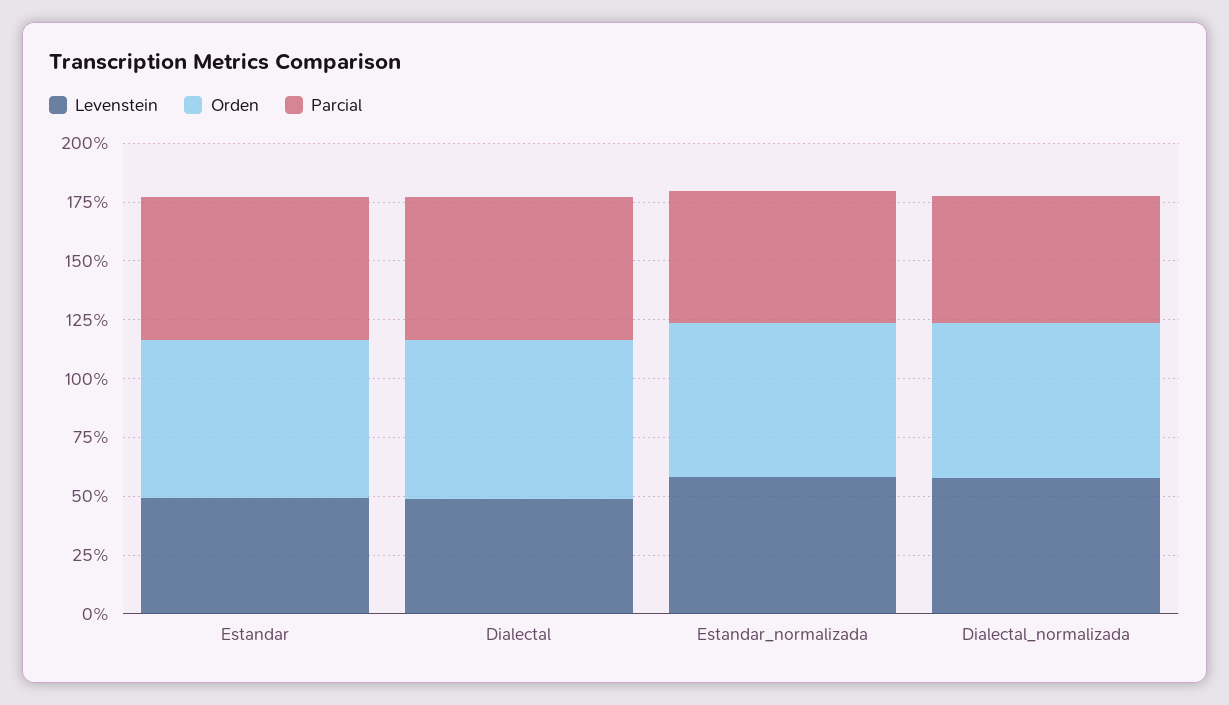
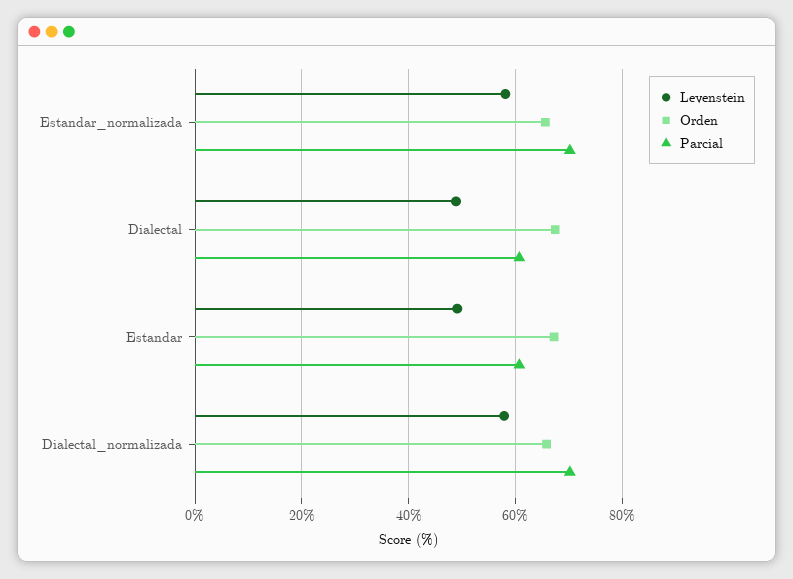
Parcial, Estandar_normalizada: 55 -> 70
Parcial, Dialectal_normalizada: 55 -> 70

